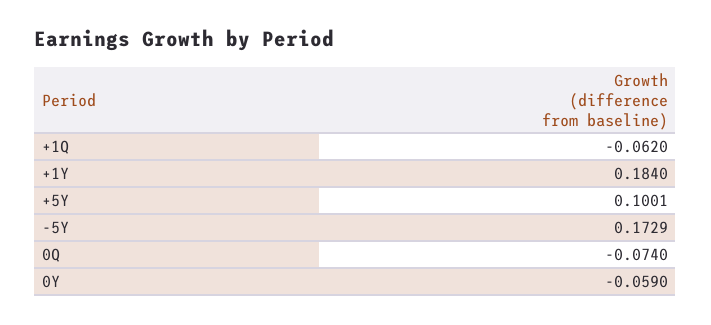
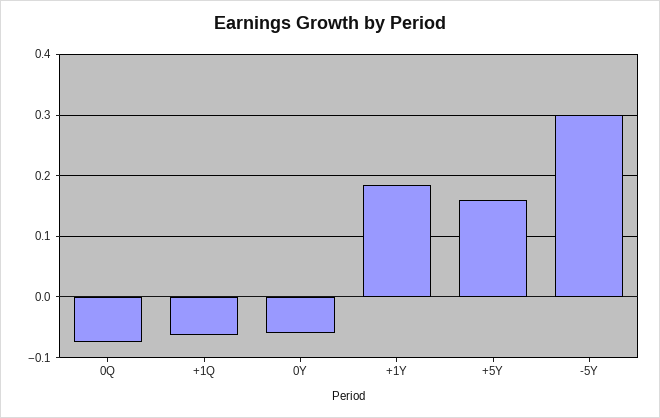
+5Y: 0.1001 -> 0.16
-5Y: 0.1729 -> 0.3

